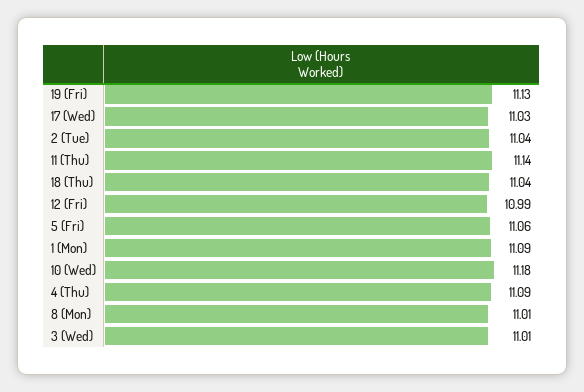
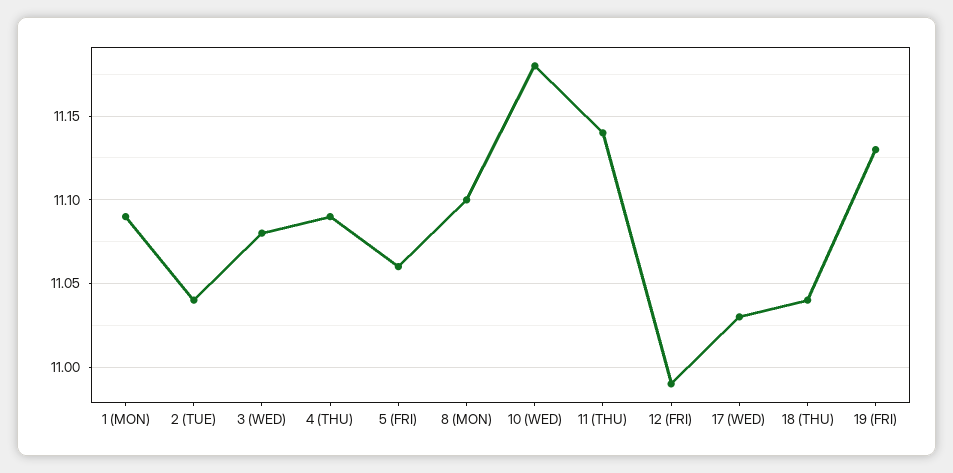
8 (Mon): 11.01 -> 11.1
3 (Wed): 11.01 -> 11.08

